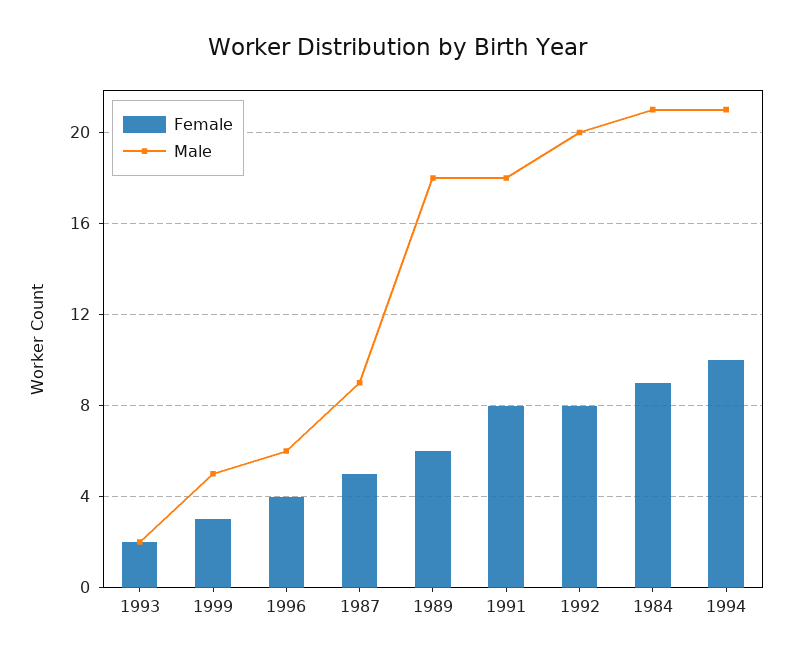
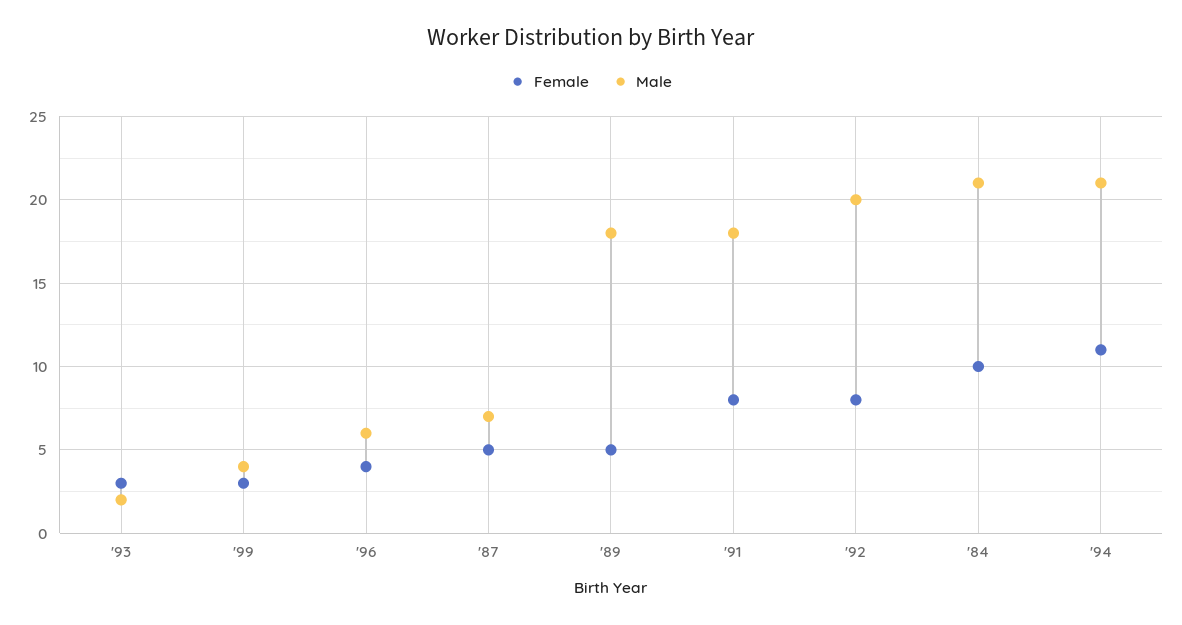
Female, 1993: 2 -> 3
Male, 1999: 5 -> 4
Male, 1987: 9 -> 7
Female, 1989: 6 -> 5
Female, 1984: 9 -> 10
Female, 1994: 10 -> 11

